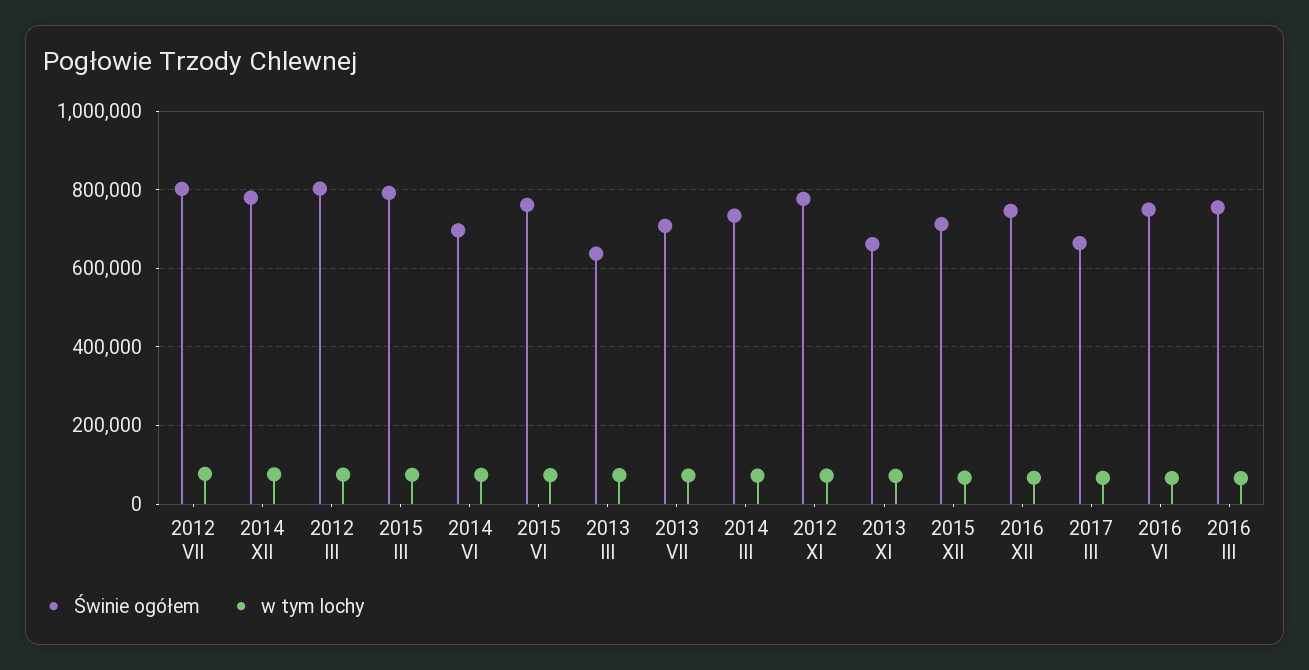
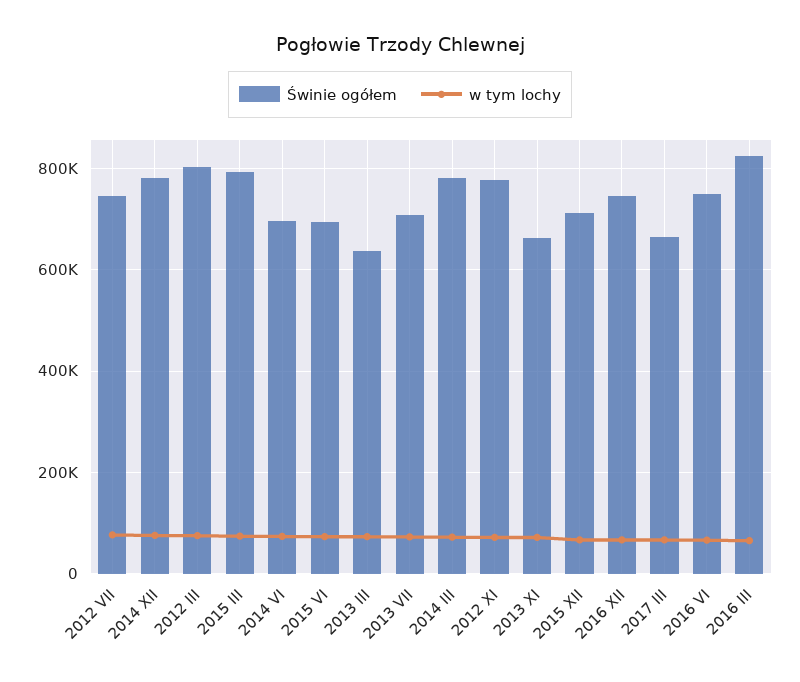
Świnie ogółem, 2012 VII: 800000 -> 740000
Świnie ogółem, 2015 VI: 760000 -> 700000
Świnie ogółem, 2014 III: 740000 -> 780000
Świnie ogółem, 2016 III: 760000 -> 820000

